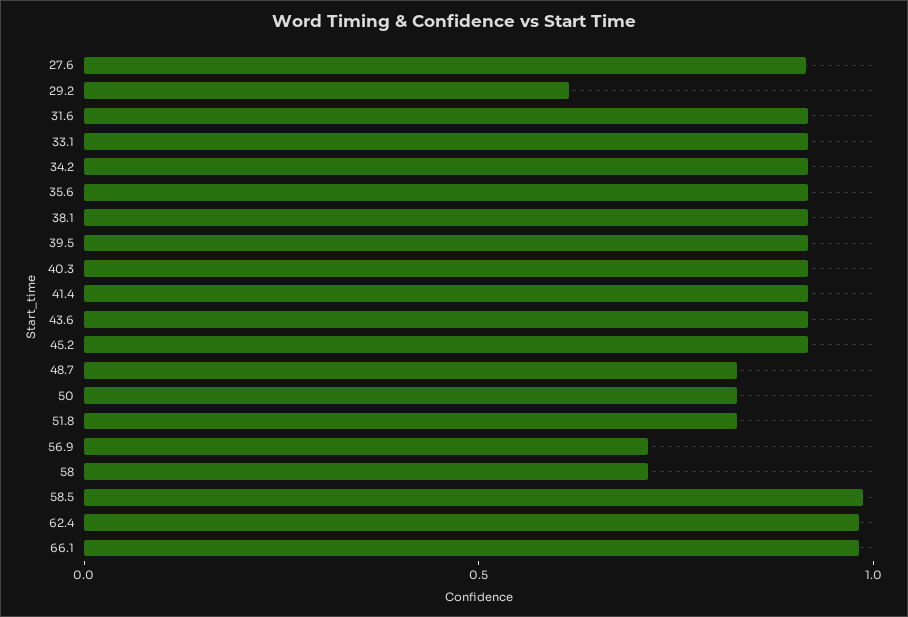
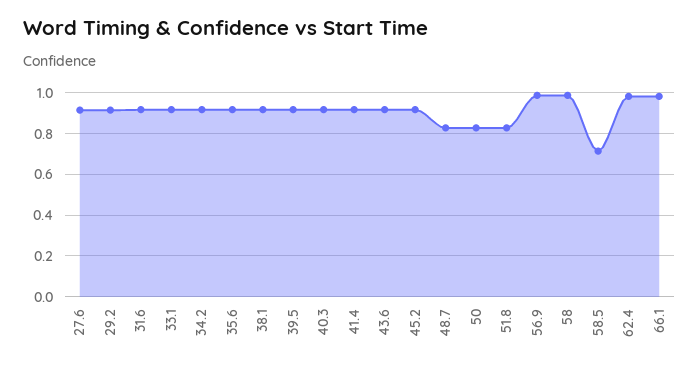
29.2: 0.6 -> 0.9
56.9: 0.7 -> 1
58: 0.7 -> 1
58.5: 1 -> 0.7

